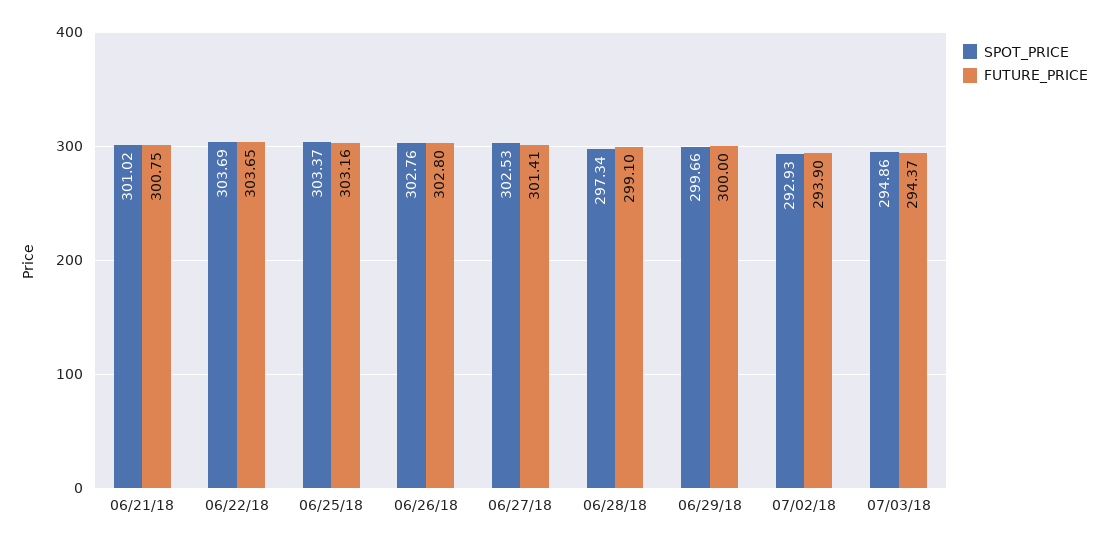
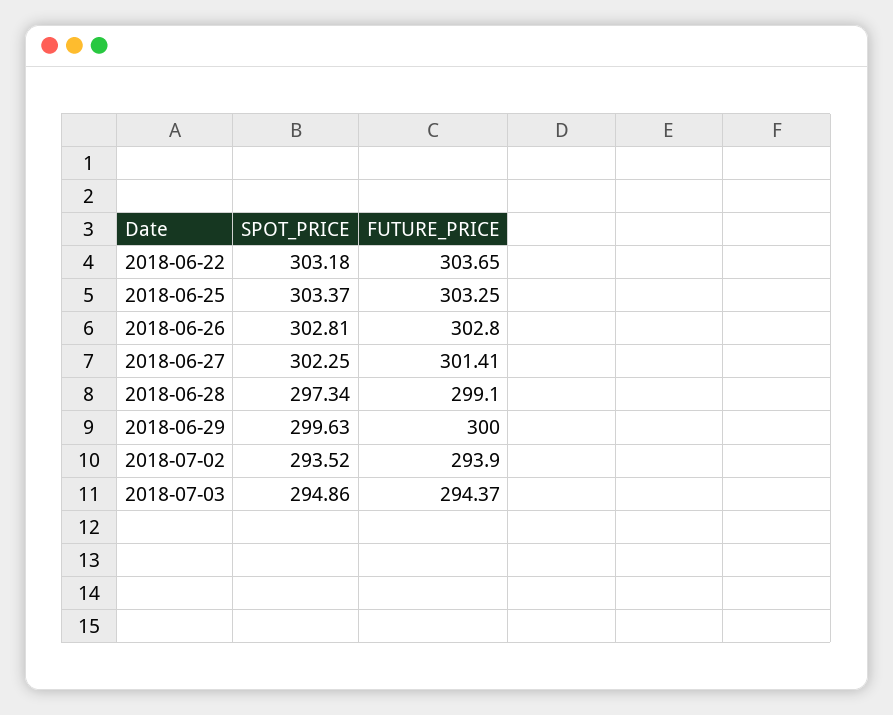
SPOT_PRICE, 06/21/18: 301.02 -> none
FUTURE_PRICE, 06/21/18: 300.75 -> none
SPOT_PRICE, 06/22/18: 303.69 -> 303.18
FUTURE_PRICE, 06/25/18: 303.16 -> 303.25
SPOT_PRICE, 06/26/18: 302.76 -> 302.81
SPOT_PRICE, 06/27/18: 302.53 -> 302.25
SPOT_PRICE, 06/29/18: 299.66 -> 299.63
SPOT_PRICE, 07/02/18: 292.93 -> 293.52

